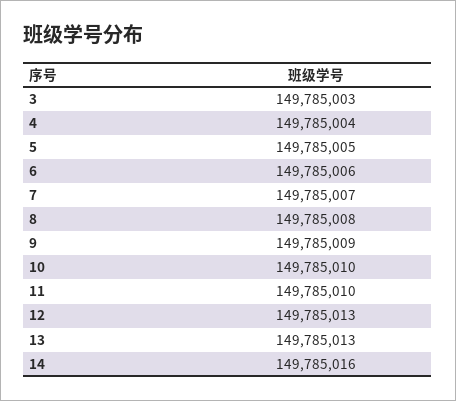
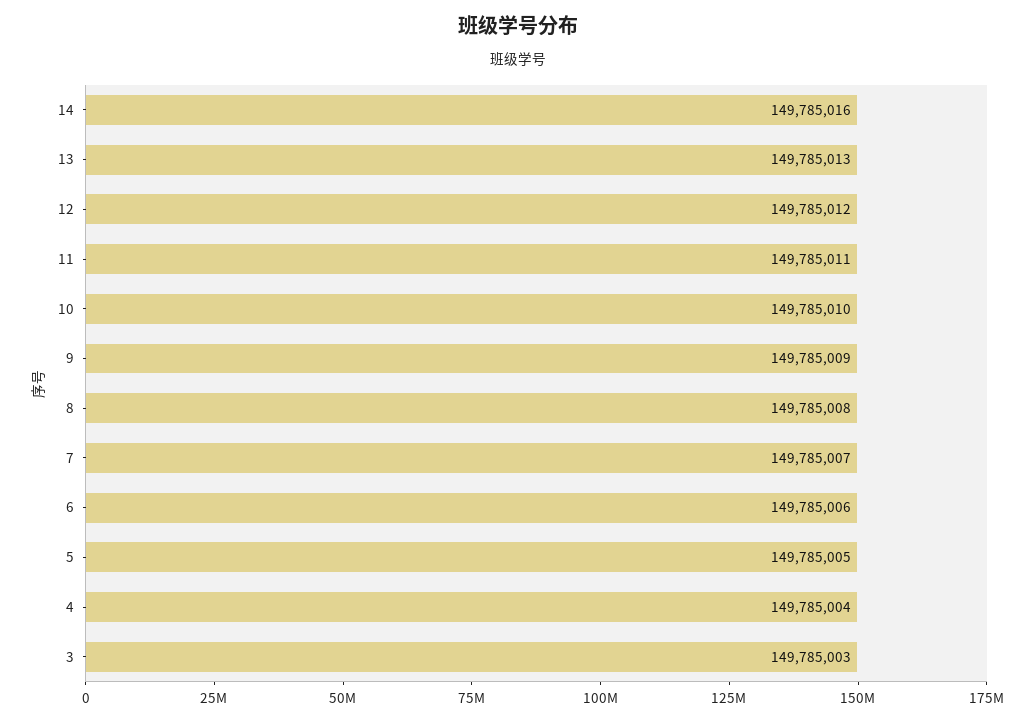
11: 149785010 -> 149785011
12: 149785013 -> 149785012

